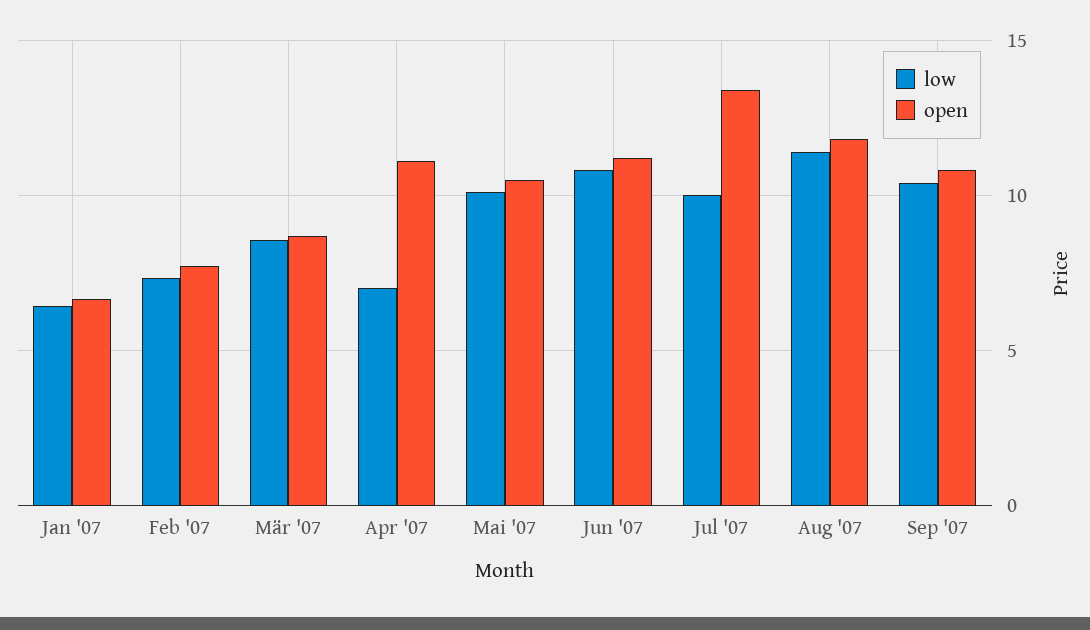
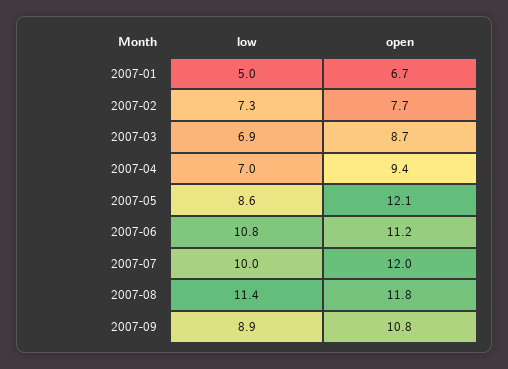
low, Jan '07: 6.5 -> 5
low, Mär '07: 8.5 -> 6.9
open, Apr '07: 11 -> 9.4
low, Mai '07: 10 -> 8.6
open, Mai '07: 10.5 -> 12.1
open, Jul '07: 13.5 -> 12
low, Sep '07: 10.5 -> 8.9

